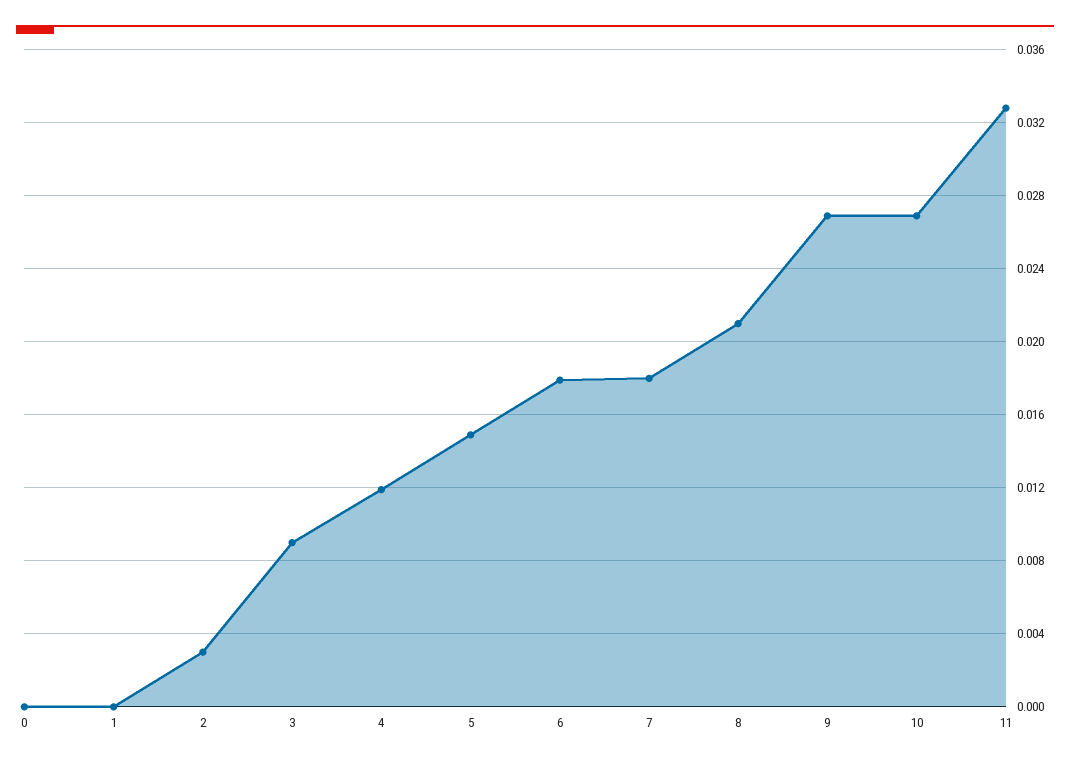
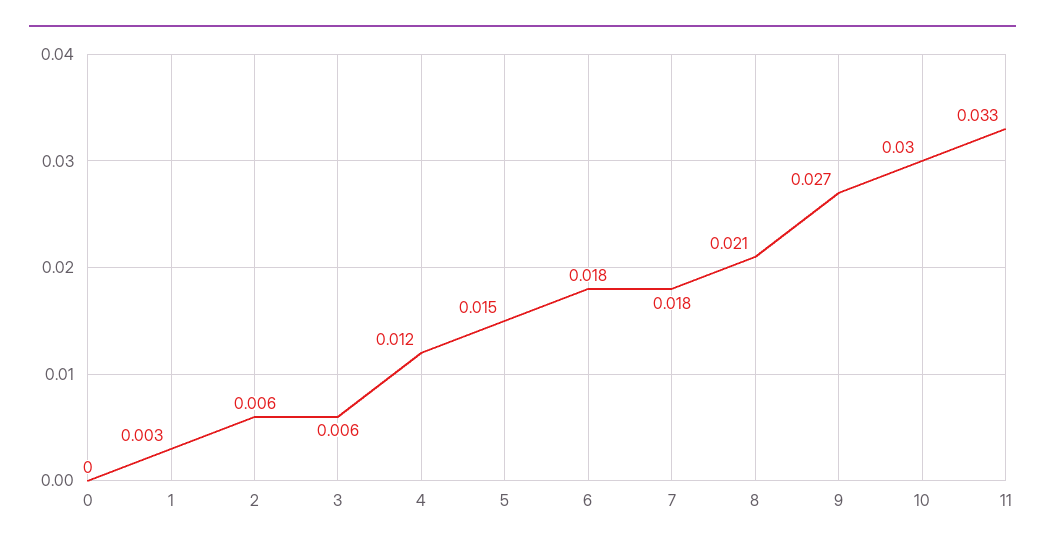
1: 0 -> 0.003
2: 0.003 -> 0.006
3: 0.009 -> 0.006
10: 0.027 -> 0.03

